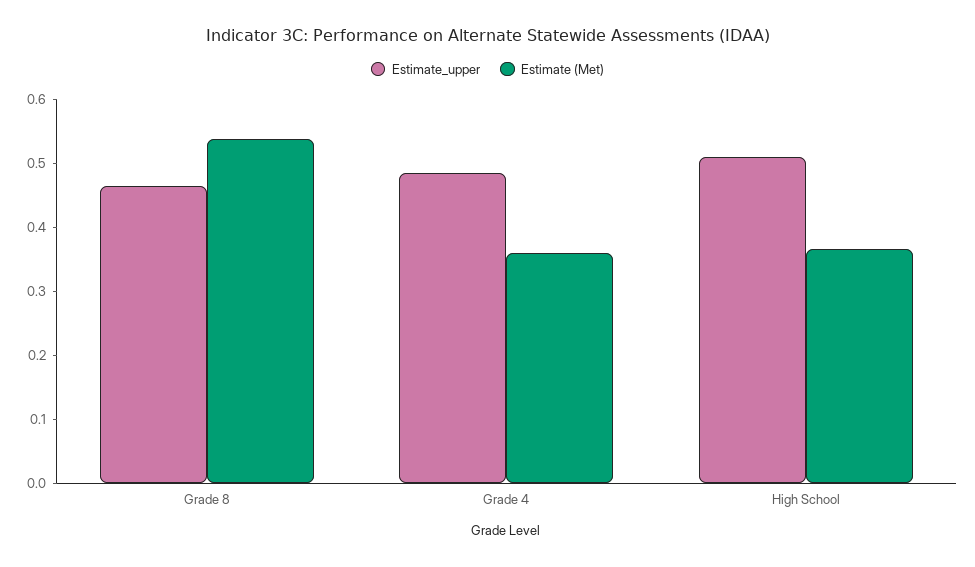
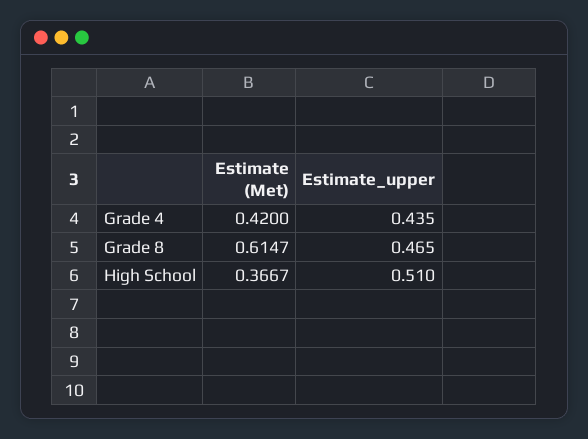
Estimate (Met), Grade 8: 0.54 -> 0.6147
Estimate_upper, Grade 4: 0.48 -> 0.435
Estimate (Met), Grade 4: 0.36 -> 0.42

